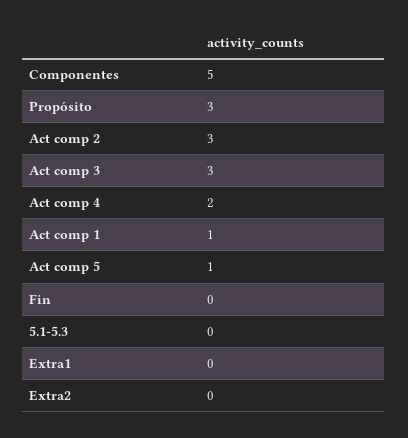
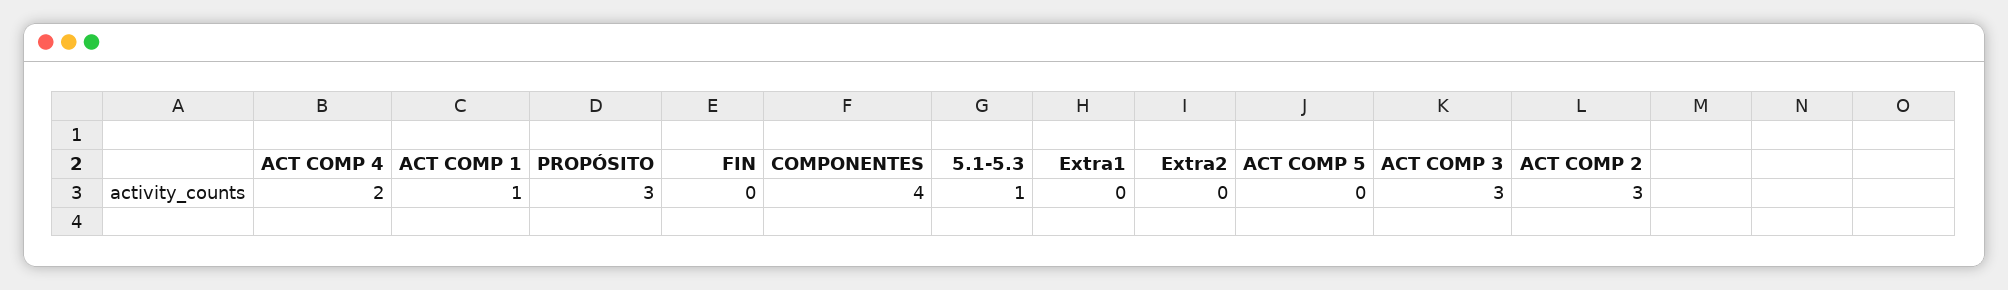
Componentes: 5 -> 4
Act comp 5: 1 -> 0
5.1-5.3: 0 -> 1

